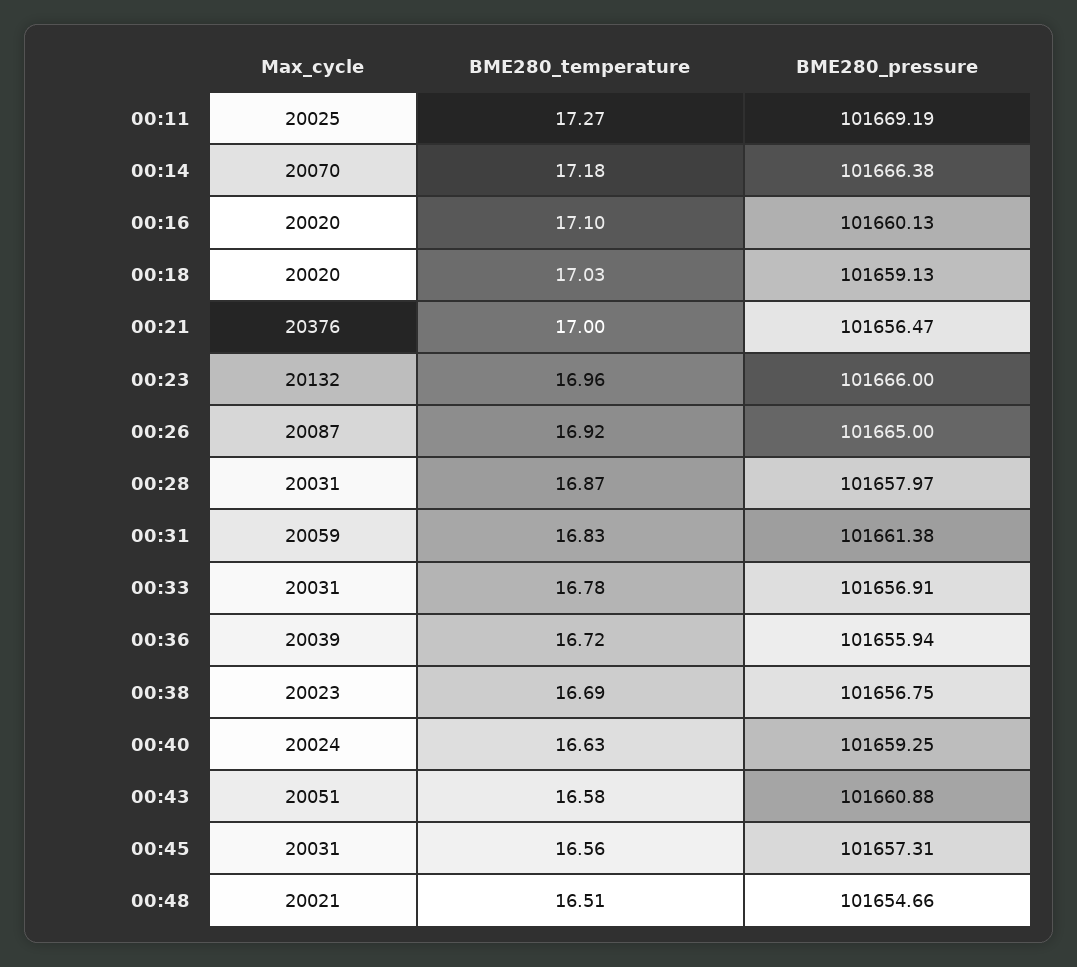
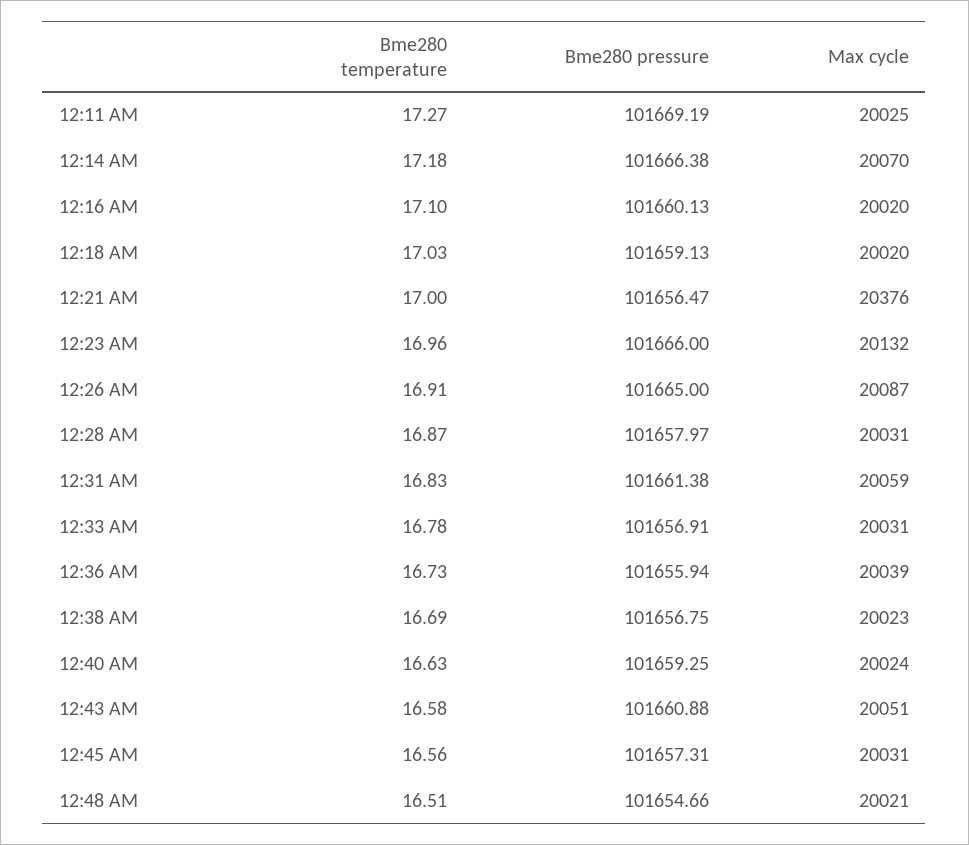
BME280_temperature, 00:26: 16.92 -> 16.91
BME280_temperature, 00:36: 16.72 -> 16.73

